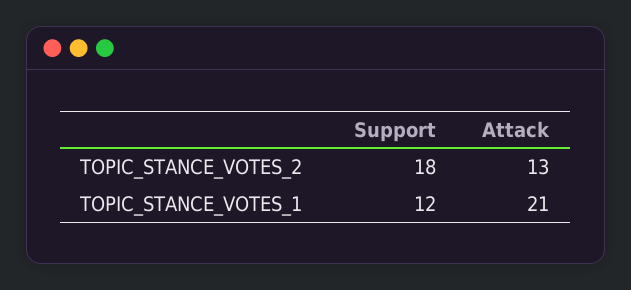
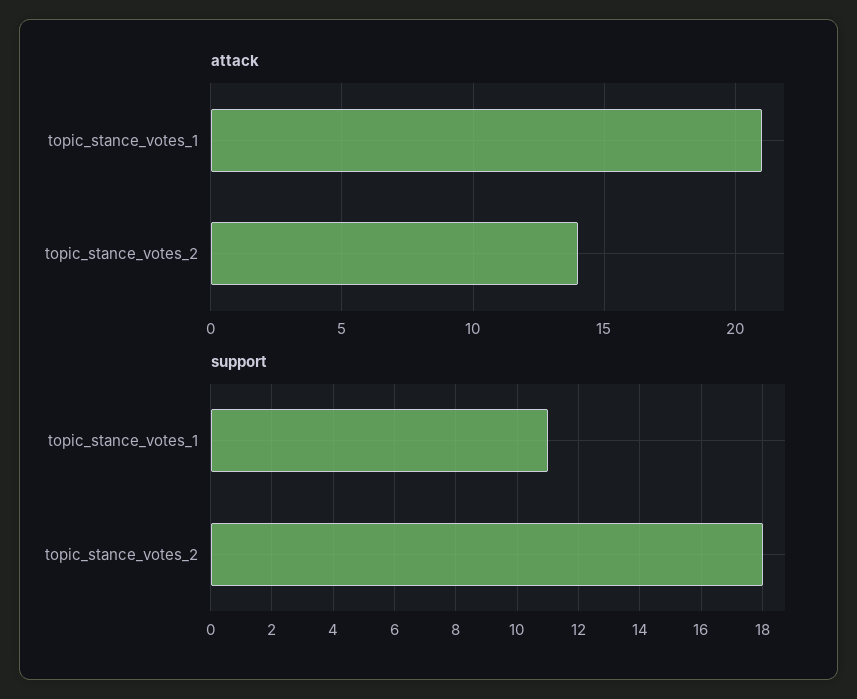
Attack, TOPIC_STANCE_VOTES_2: 13 -> 14
Support, TOPIC_STANCE_VOTES_1: 12 -> 11

